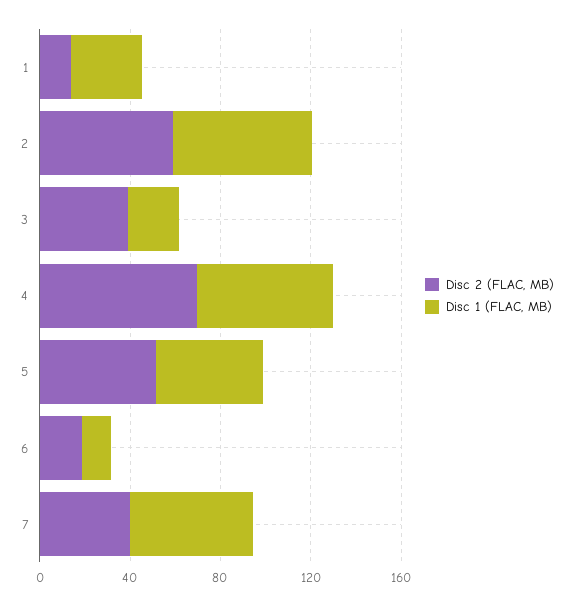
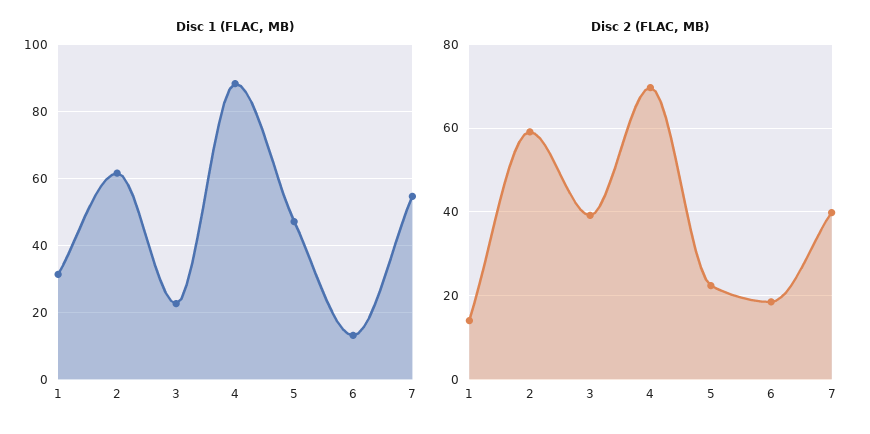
Disc 1 (FLAC, MB), 4: 60 -> 88
Disc 2 (FLAC, MB), 5: 50 -> 22

